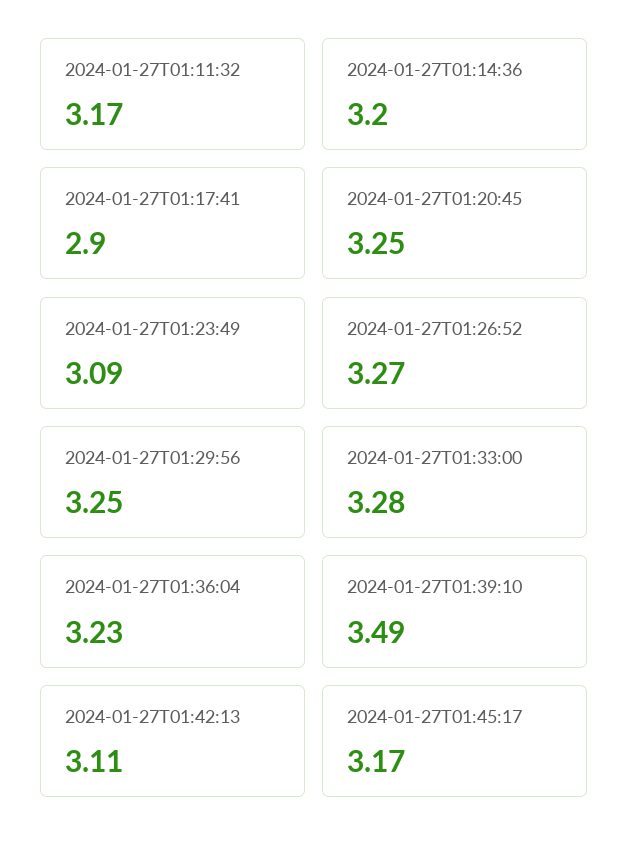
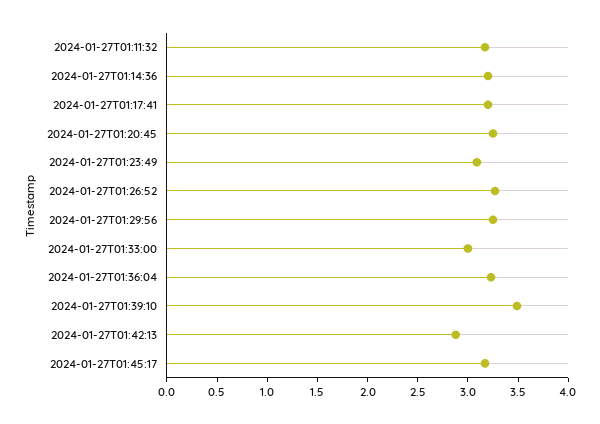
2024-01-27T01:17:41: 2.9 -> 3.2
2024-01-27T01:33:00: 3.28 -> 3
2024-01-27T01:42:13: 3.11 -> 2.9

